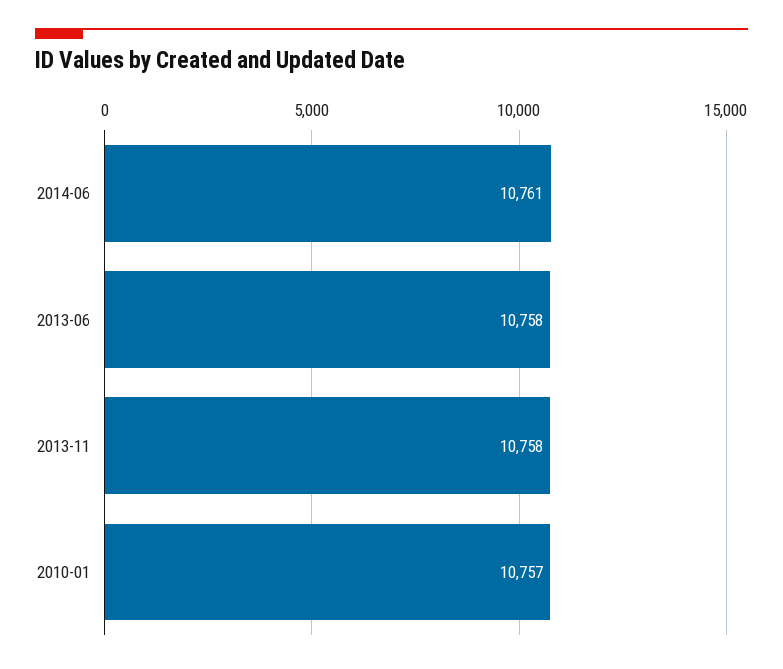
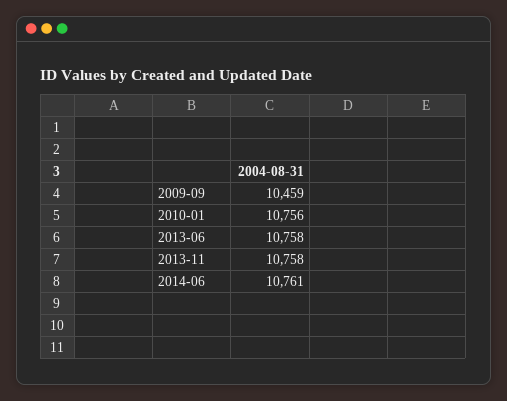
2010-01: 10757 -> 10756
2009-09: none -> 10459

